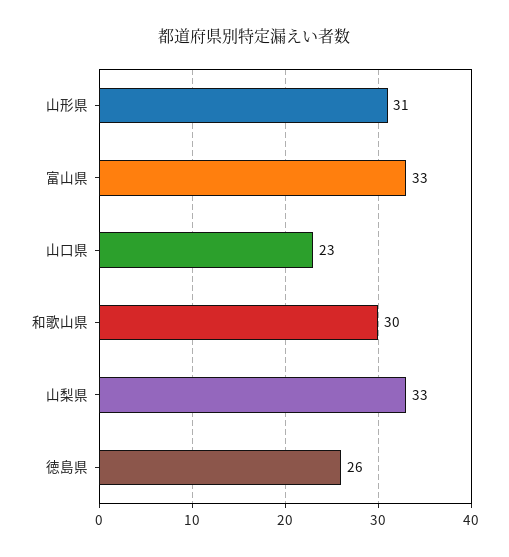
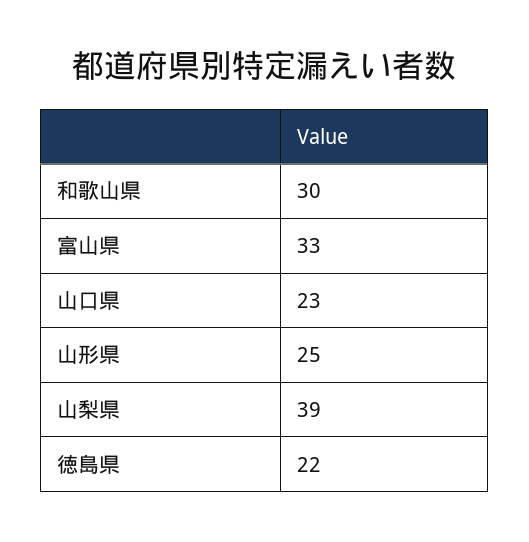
山形県: 31 -> 25
山梨県: 33 -> 39
徳島県: 26 -> 22

